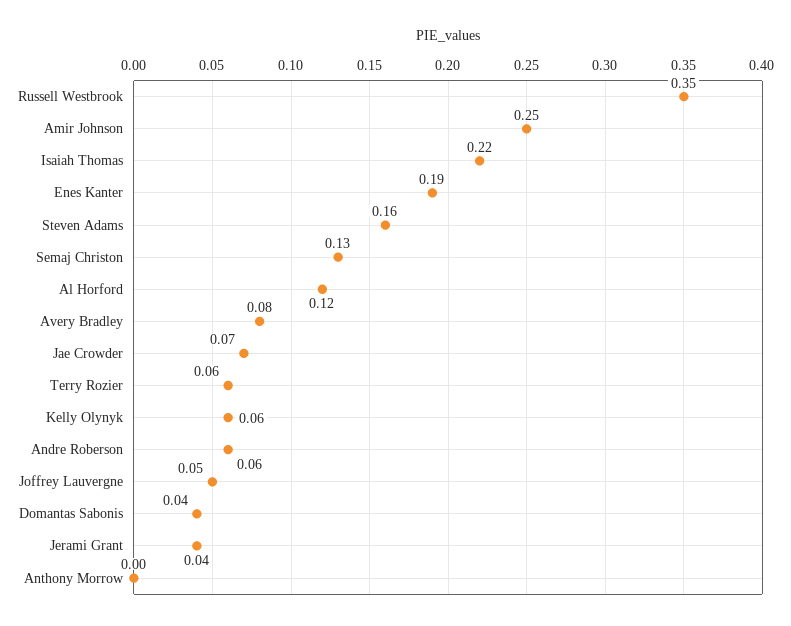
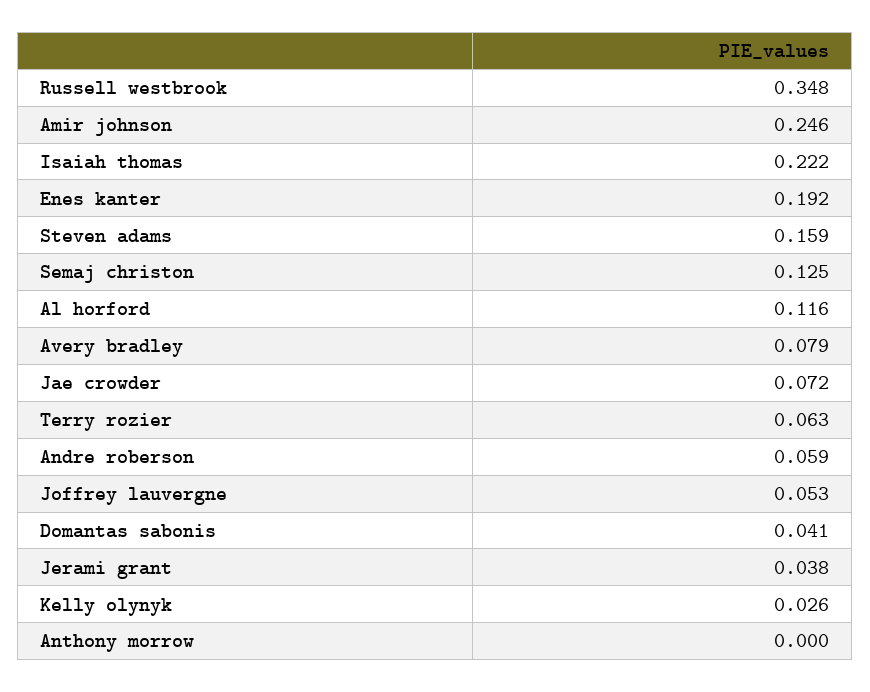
Kelly Olynyk: 0.06 -> 0.026

